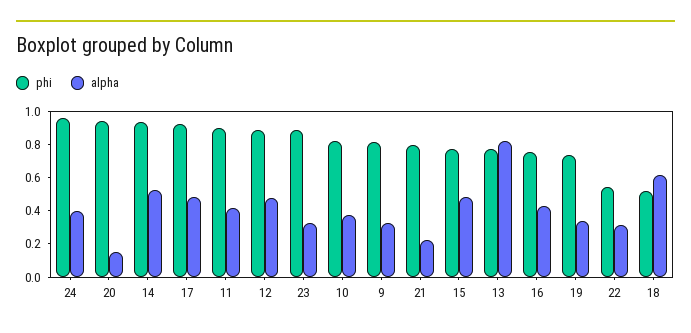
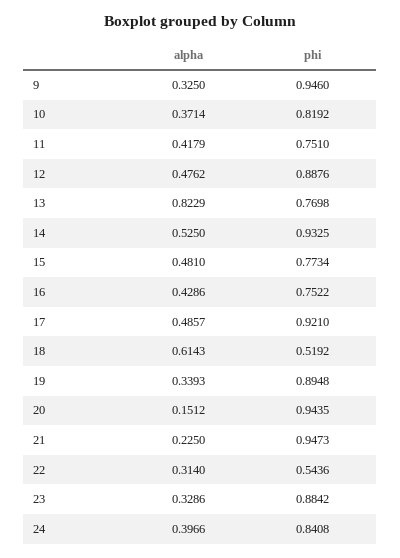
phi, 24: 0.95 -> 0.8408
phi, 11: 0.9 -> 0.751
phi, 9: 0.8 -> 0.946
phi, 21: 0.8 -> 0.9473
phi, 19: 0.75 -> 0.8948

